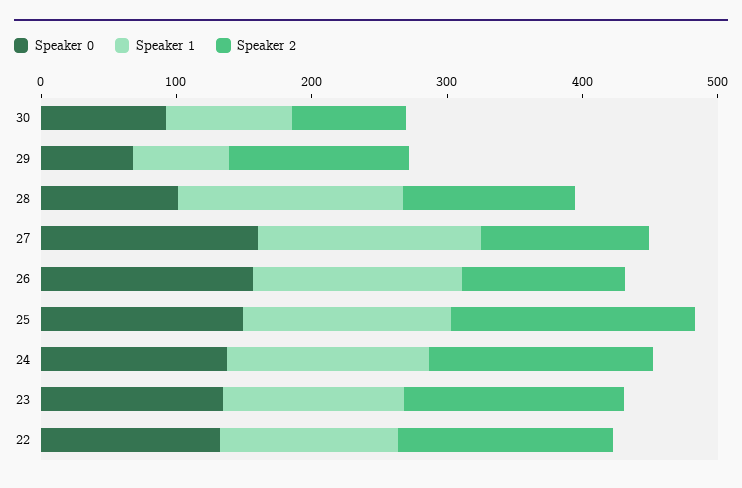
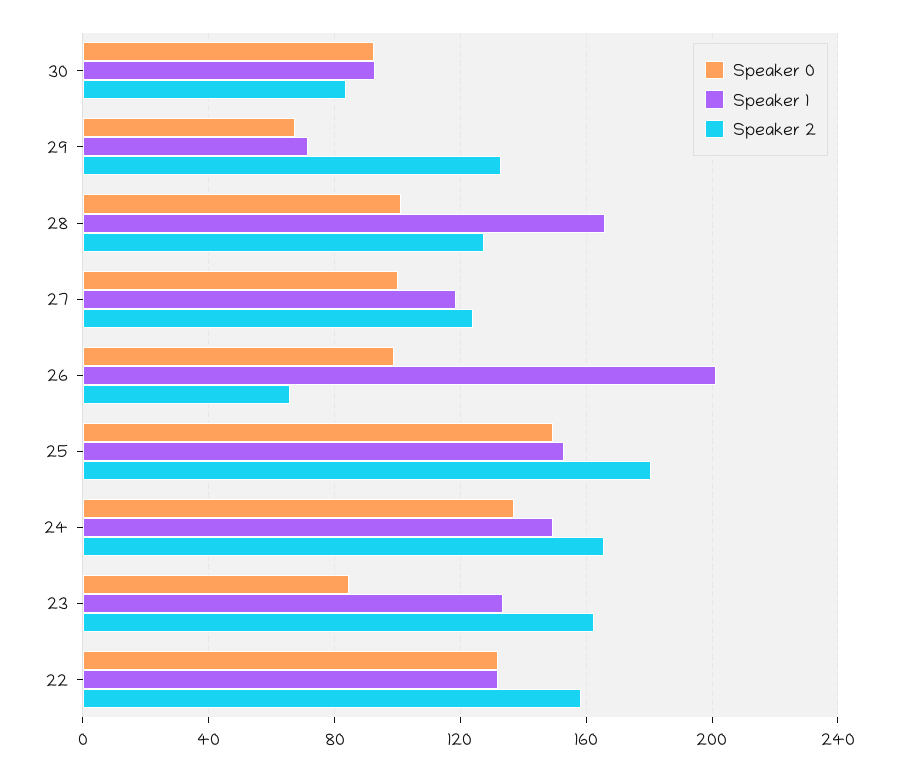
Speaker 0, 27: 160 -> 100
Speaker 1, 27: 160 -> 120
Speaker 0, 26: 160 -> 100
Speaker 1, 26: 160 -> 200
Speaker 2, 26: 120 -> 65
Speaker 0, 23: 140 -> 85

